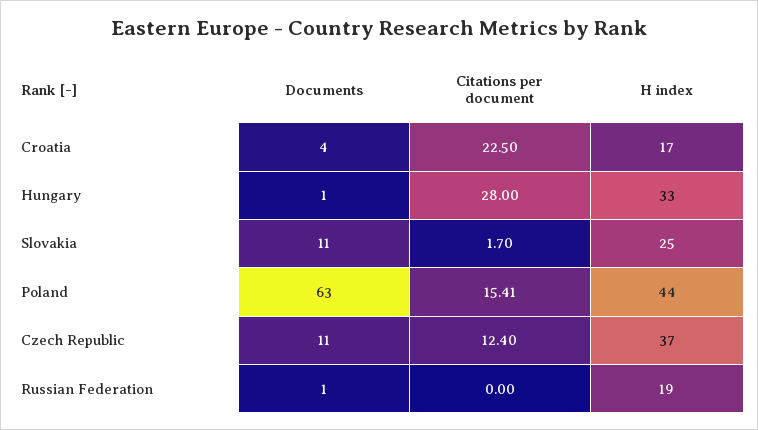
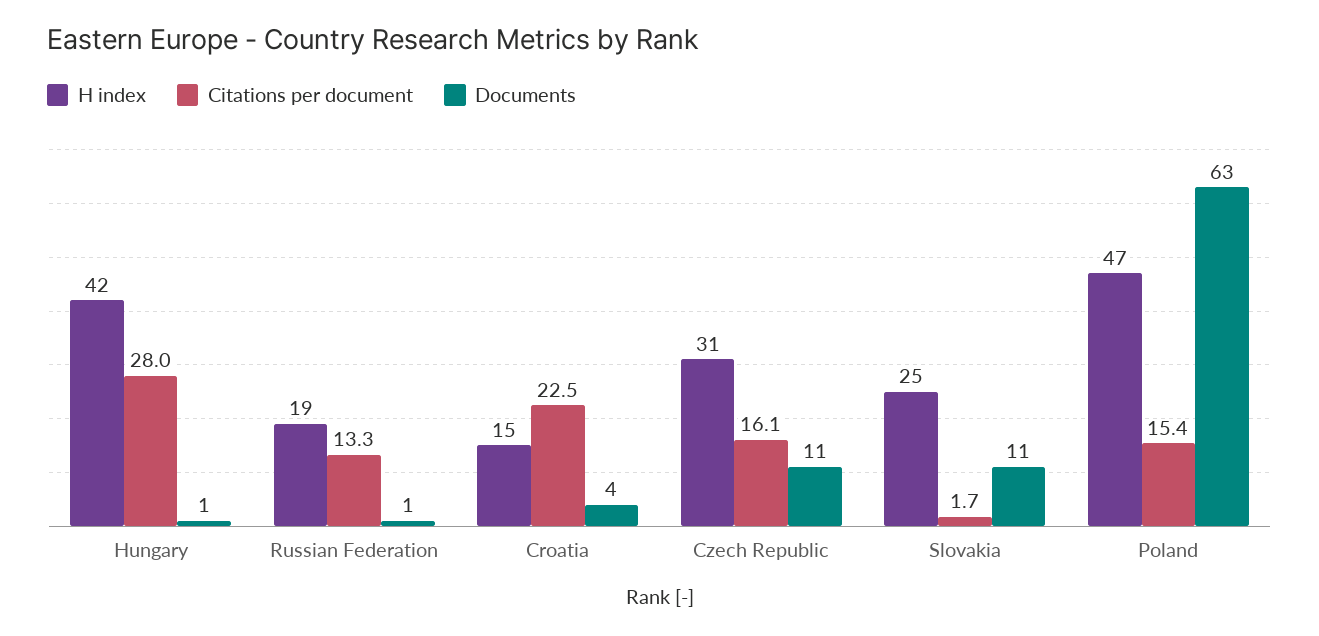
H index, Croatia: 17 -> 15
H index, Hungary: 33 -> 42
H index, Poland: 44 -> 47
Citations per document, Czech Republic: 12.4 -> 16.1
H index, Czech Republic: 37 -> 31
Citations per document, Russian Federation: 0 -> 13.3

